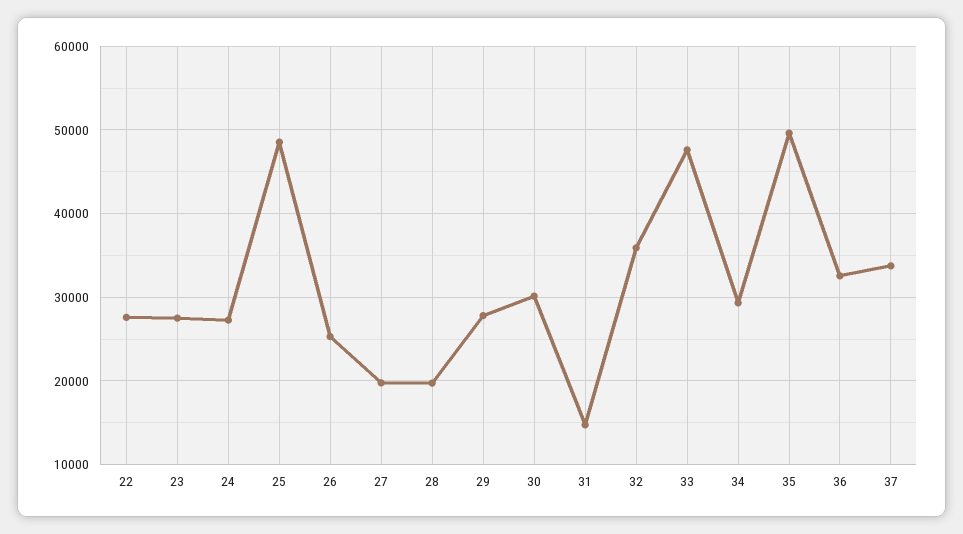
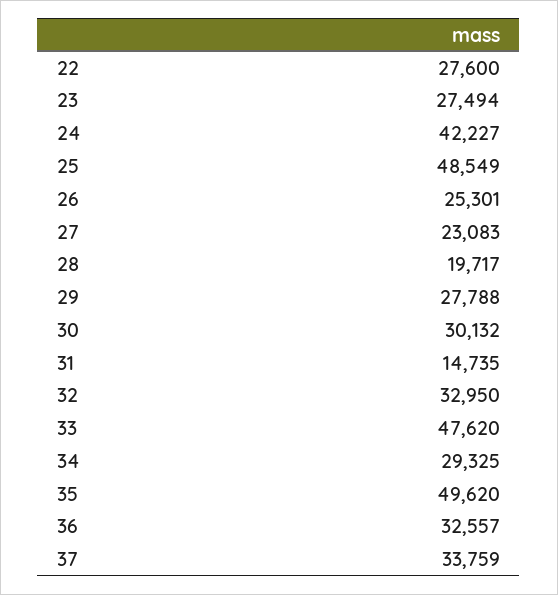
24: 27000 -> 42227
27: 20000 -> 23083
32: 36000 -> 32950

